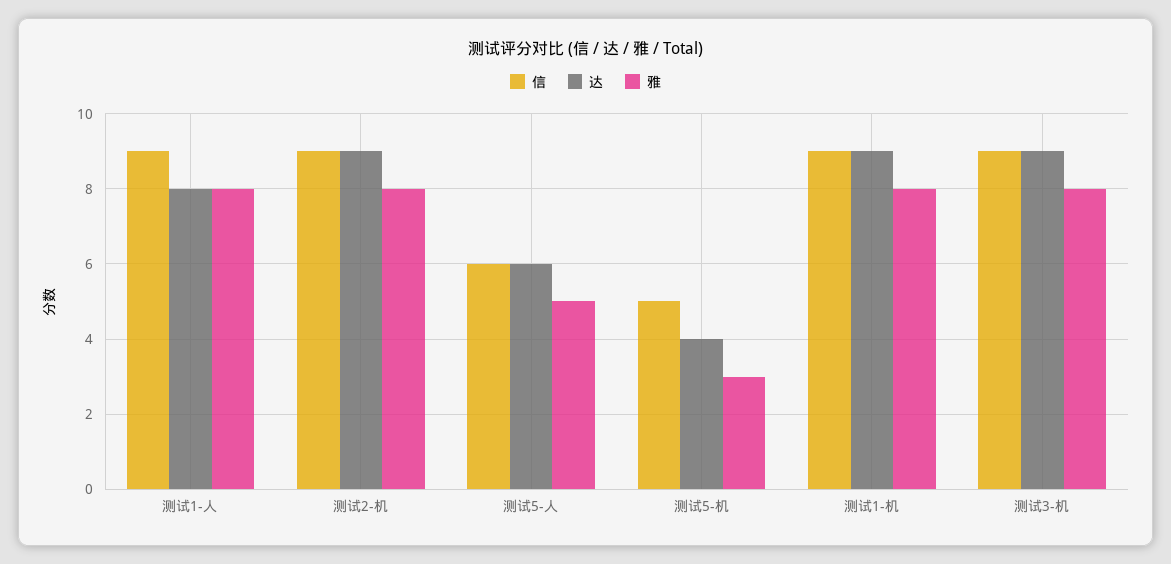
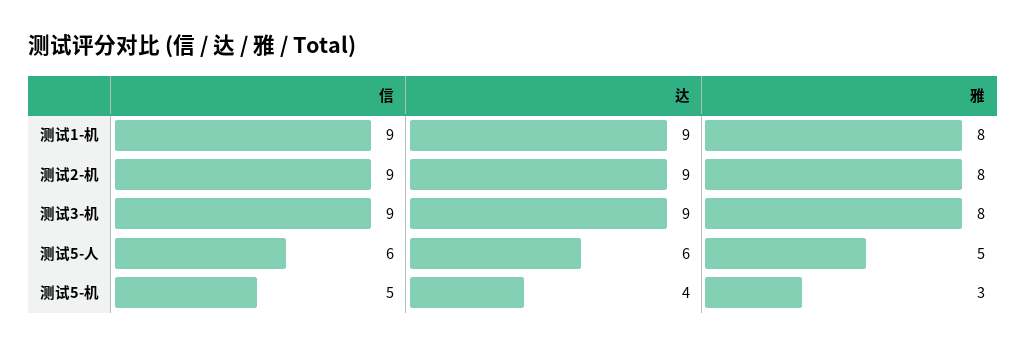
信, 测试1-人: 9 -> none
达, 测试1-人: 8 -> none
雅, 测试1-人: 8 -> none

